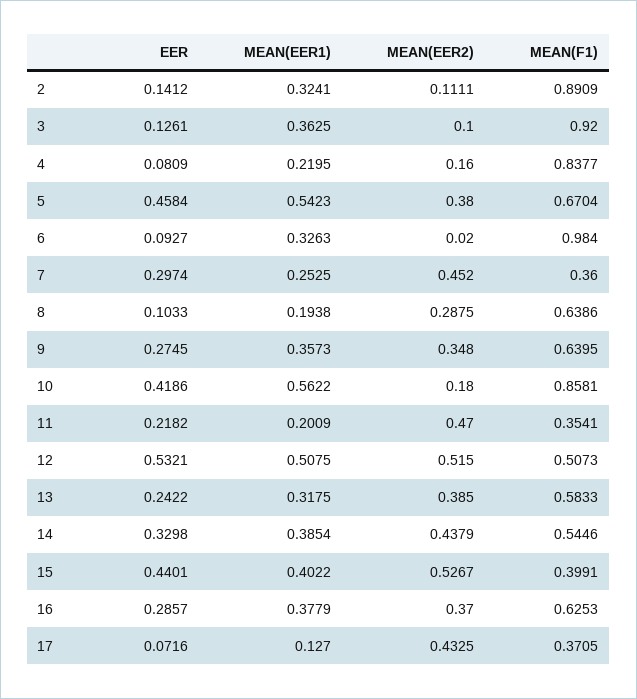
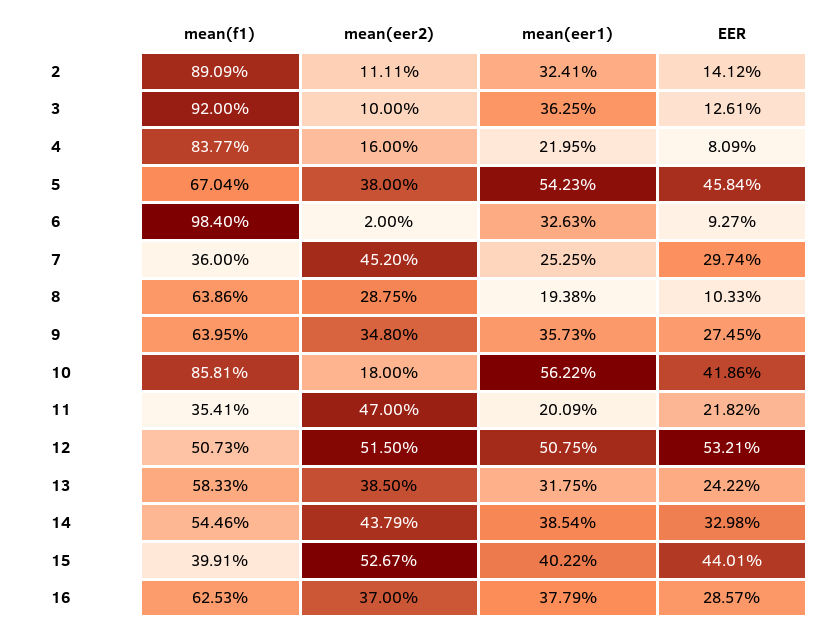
EER, 17: 0.0716 -> none
MEAN(EER1), 17: 0.127 -> none
MEAN(EER2), 17: 0.4325 -> none
MEAN(F1), 17: 0.3705 -> none

